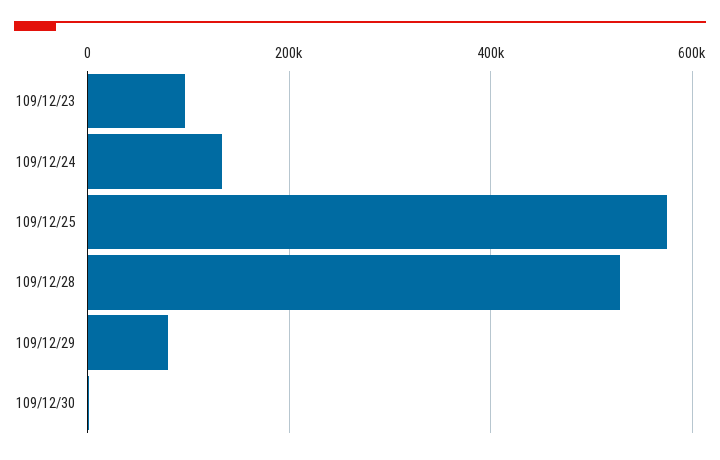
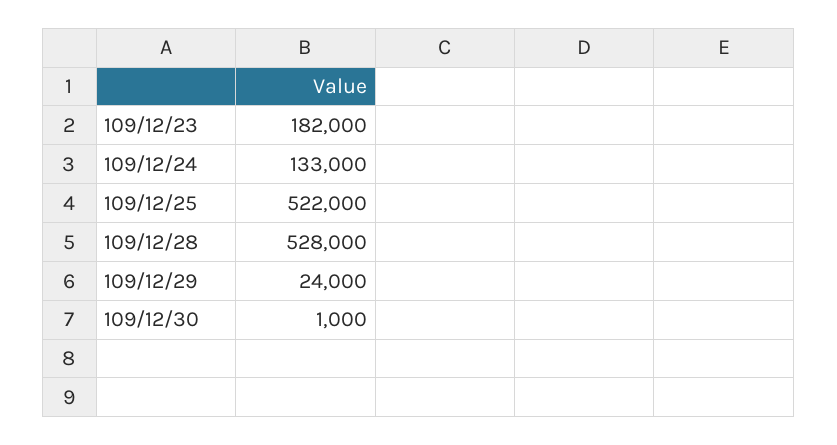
109/12/23: 100000 -> 182000
109/12/25: 580000 -> 522000
109/12/29: 80000 -> 24000

